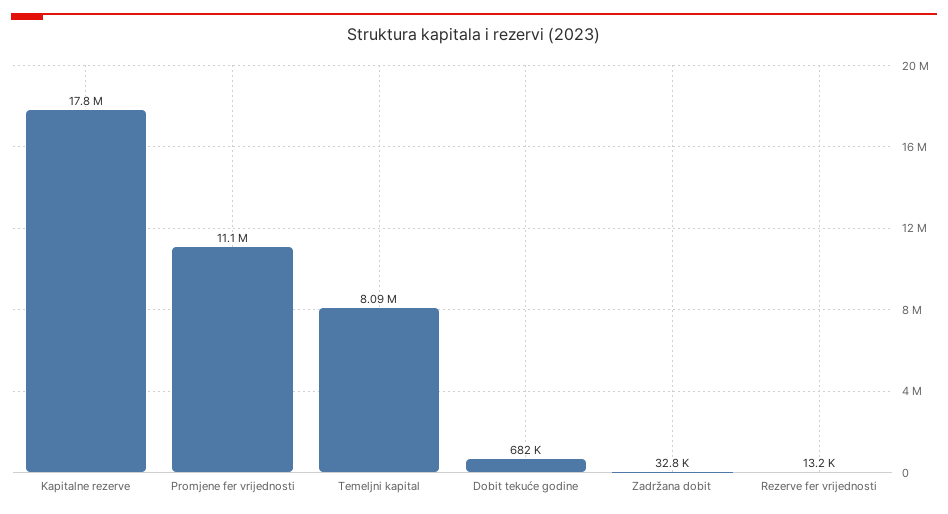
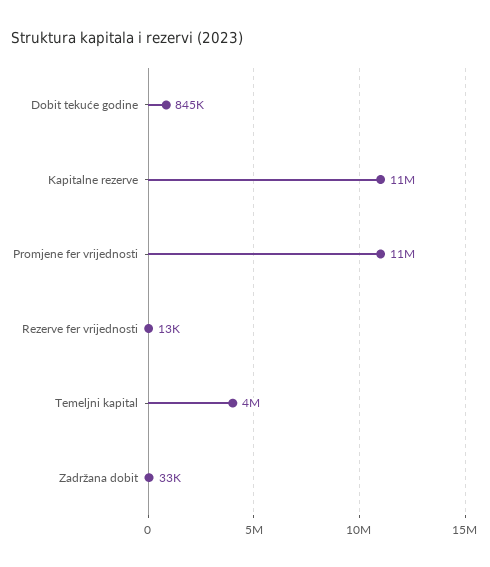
Kapitalne rezerve: 17800000 -> 11000000
Temeljni kapital: 8090000 -> 4000000
Dobit tekuće godine: 682000 -> 845000

